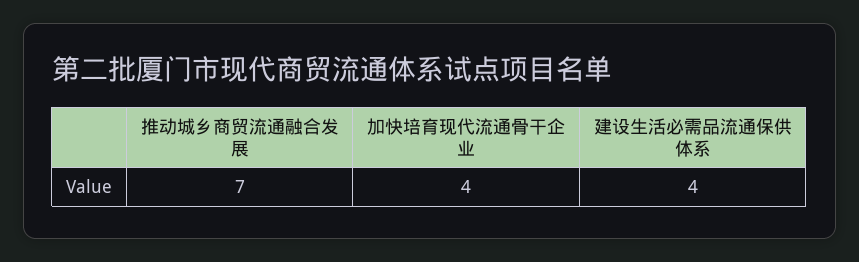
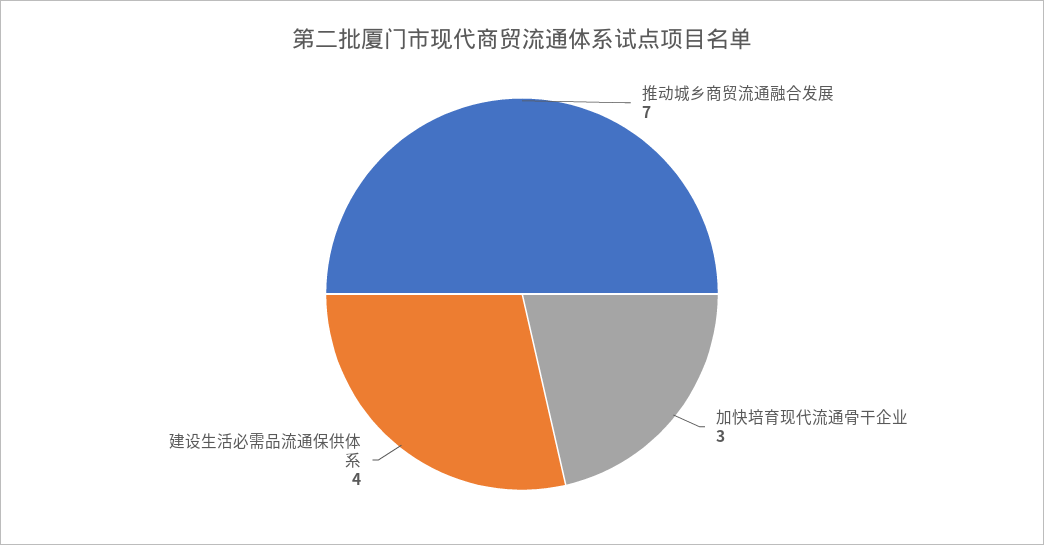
加快培育现代流通骨干企业: 4 -> 3

